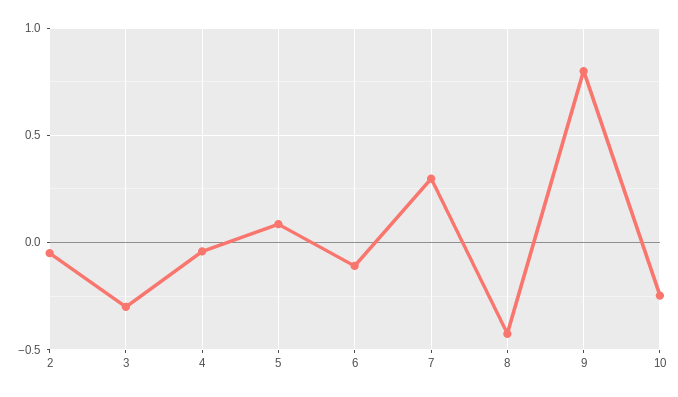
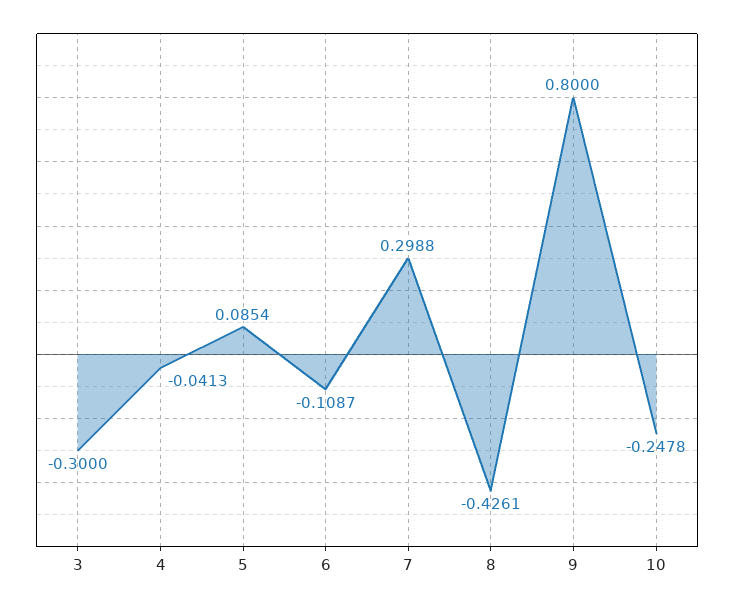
2: -0.05 -> none

